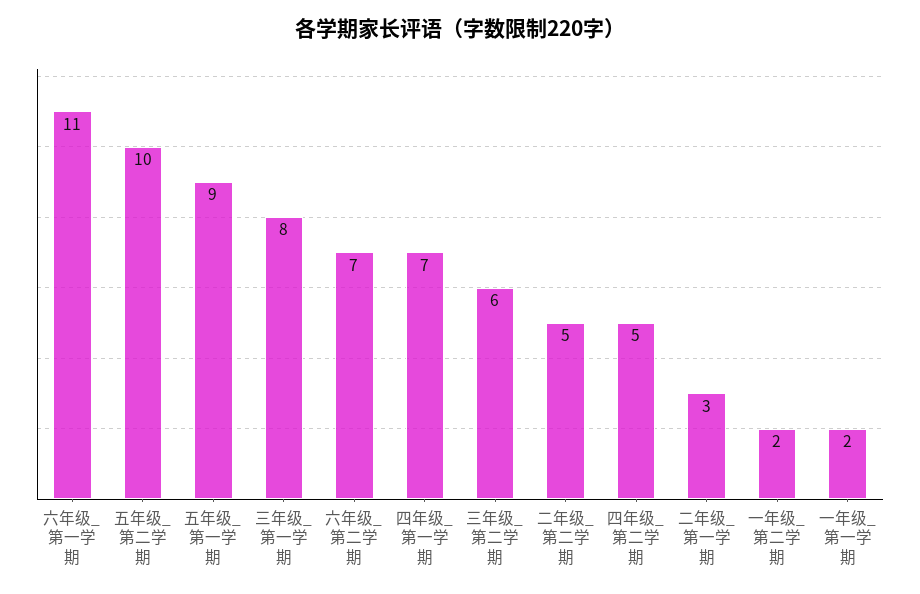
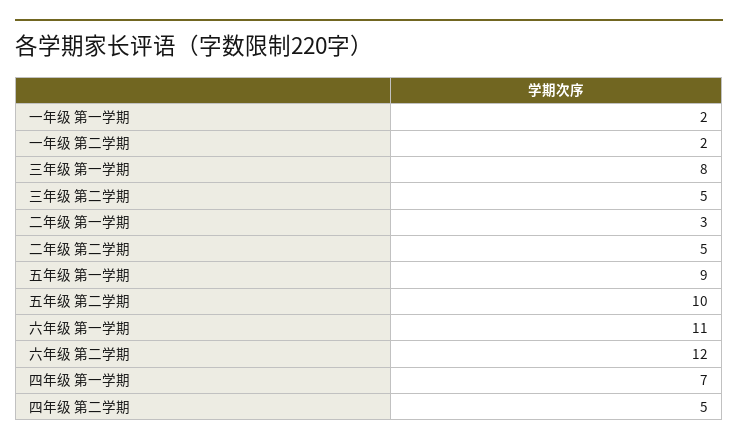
六年级_第二学期: 7 -> 12
三年级_第二学期: 6 -> 5

